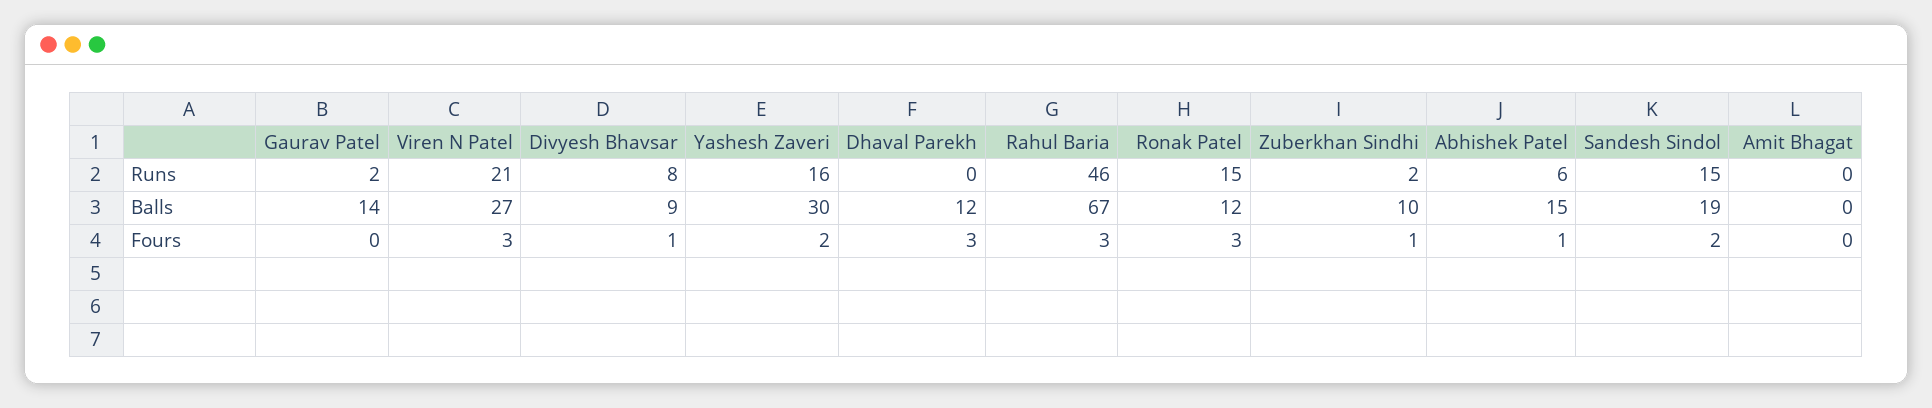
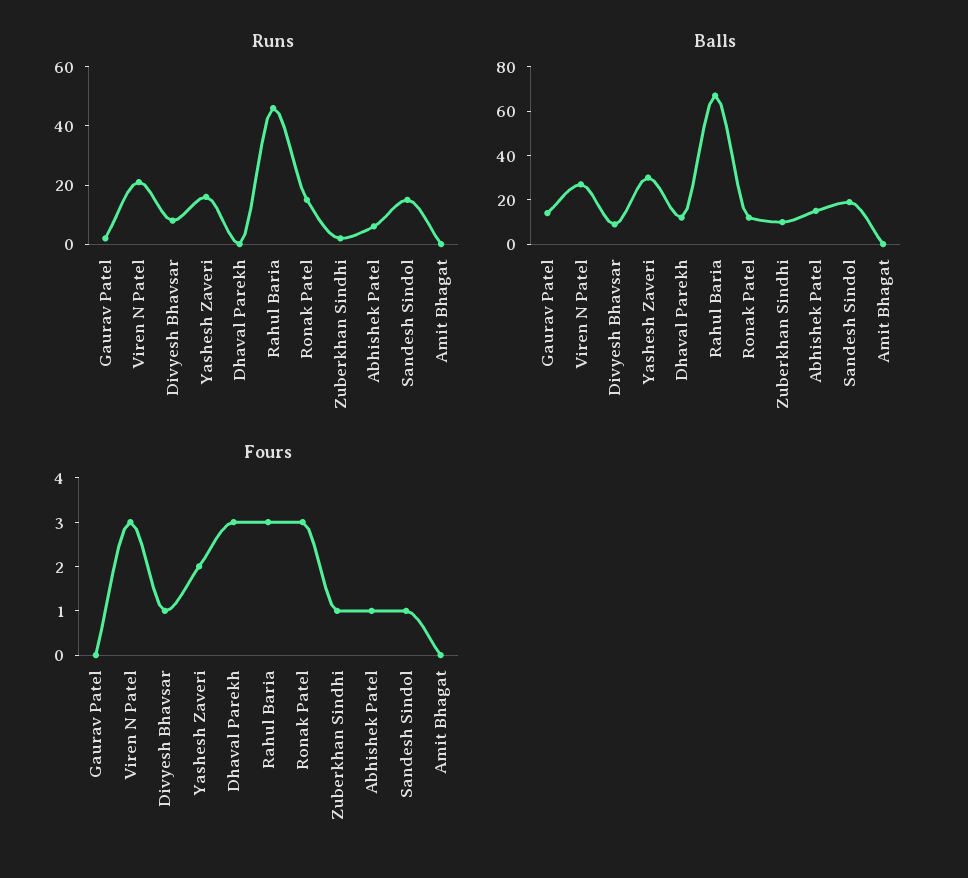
Fours, Sandesh Sindol: 2 -> 1

